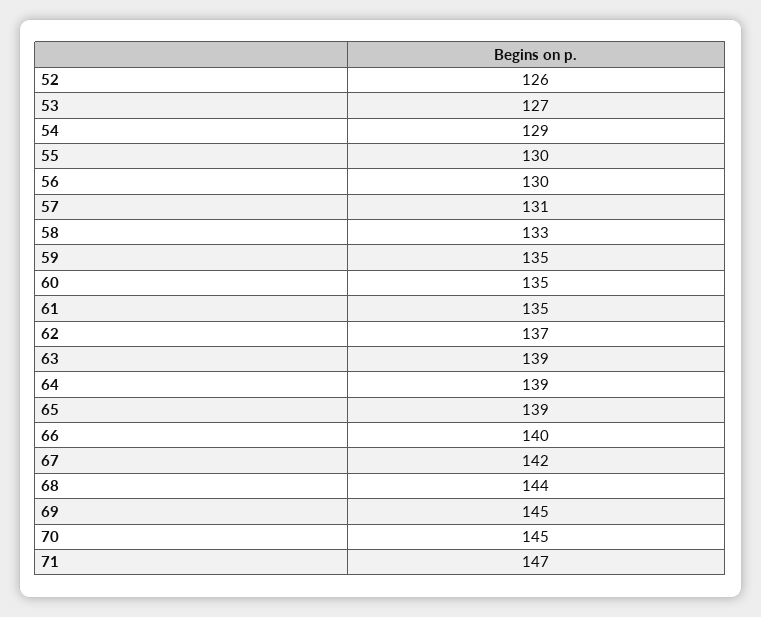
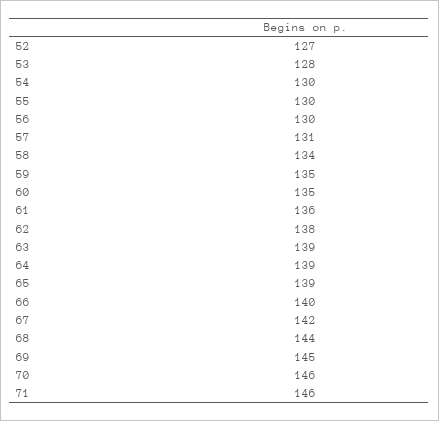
52: 126 -> 127
53: 127 -> 128
54: 129 -> 130
58: 133 -> 134
61: 135 -> 136
62: 137 -> 138
70: 145 -> 146
71: 147 -> 146

